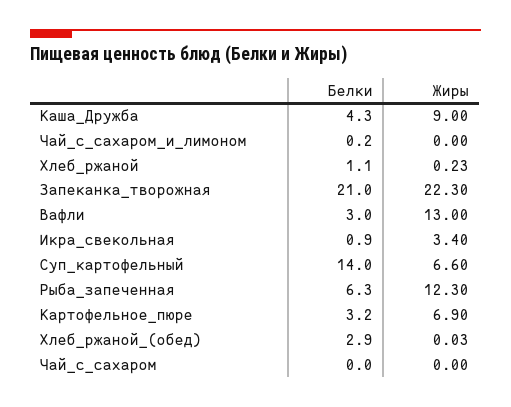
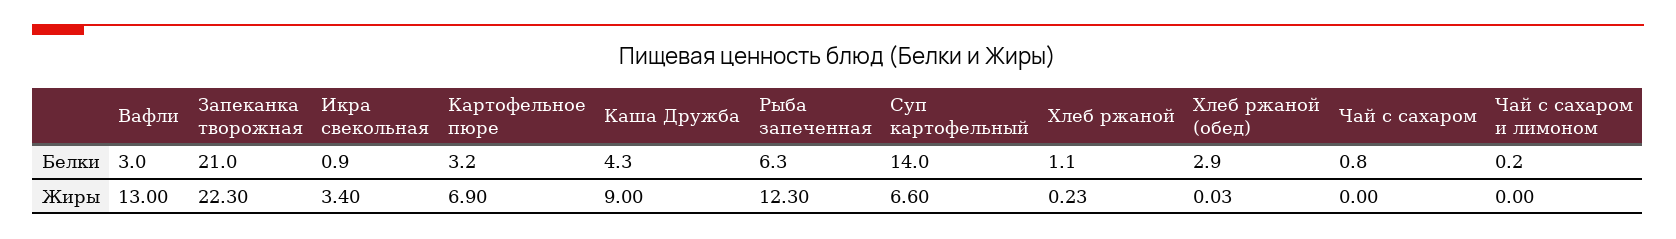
Белки, Чай_с_сахаром: 0 -> 0.8

